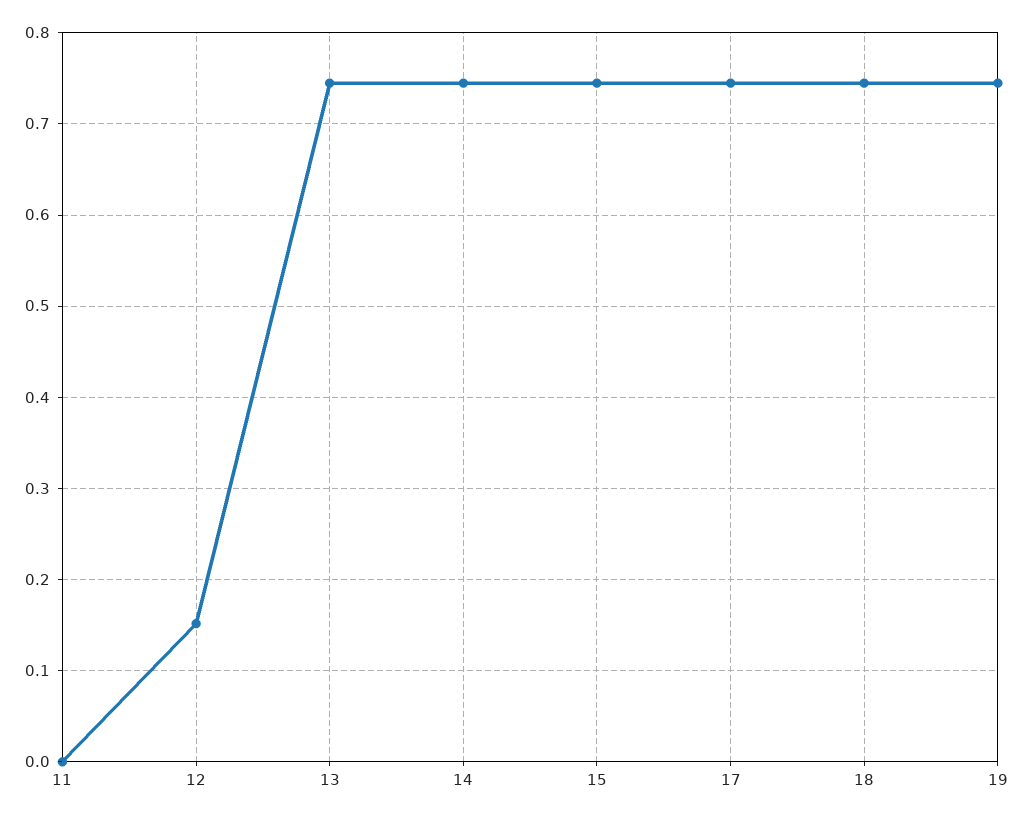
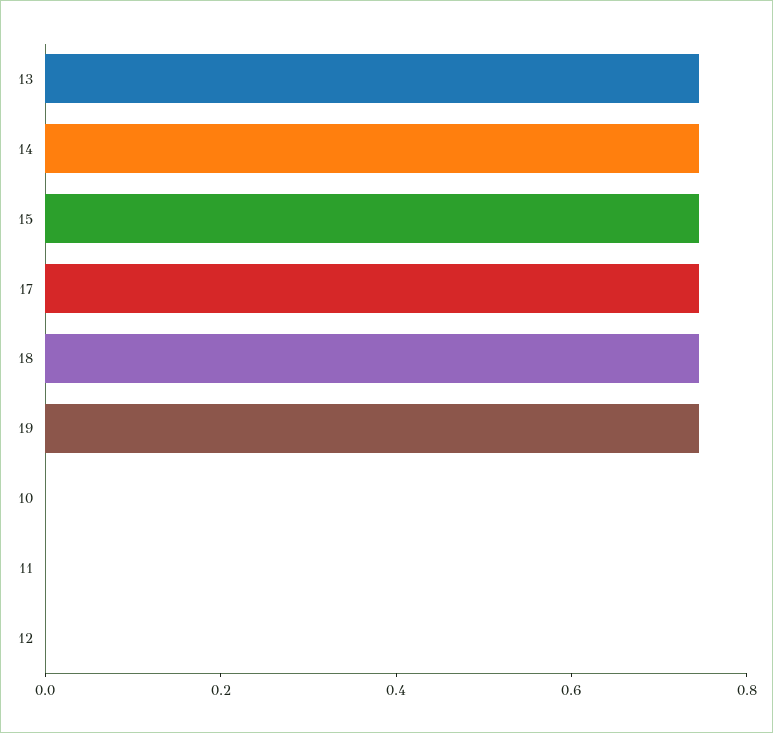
12: 0.15 -> 0
10: none -> 0

